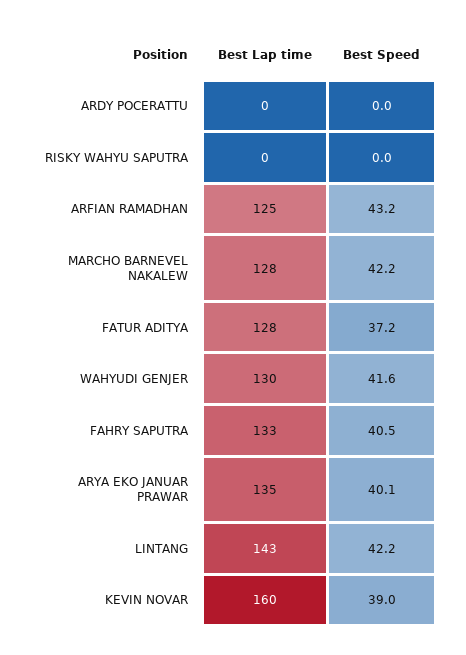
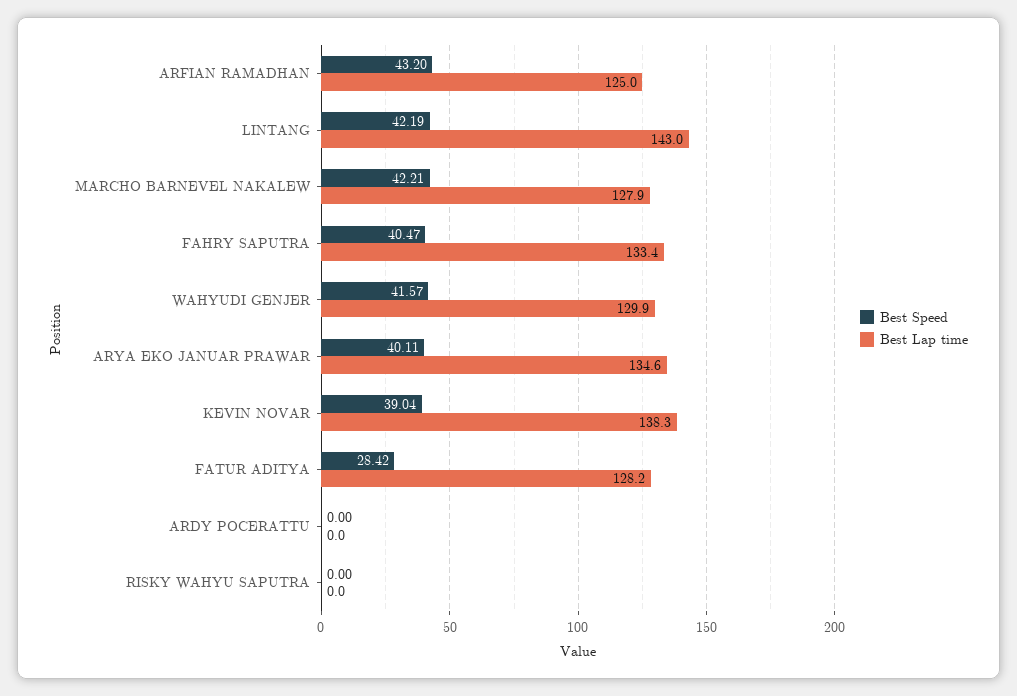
Best Speed, FATUR ADITYA: 37.2 -> 28.42
Best Lap time, KEVIN NOVAR: 160 -> 138.3

